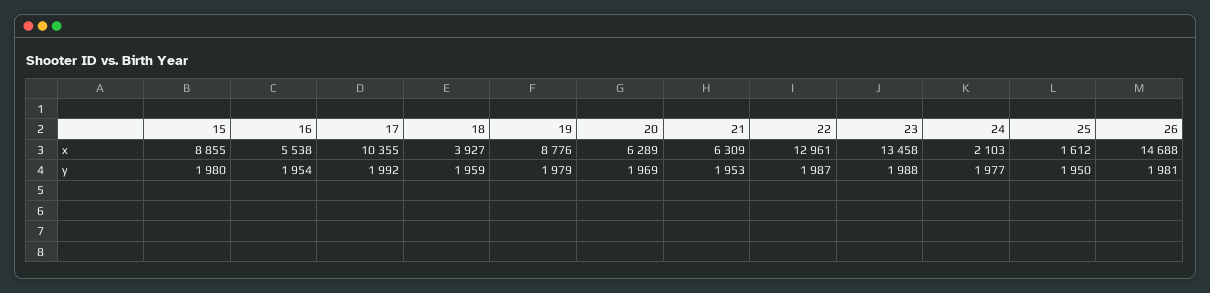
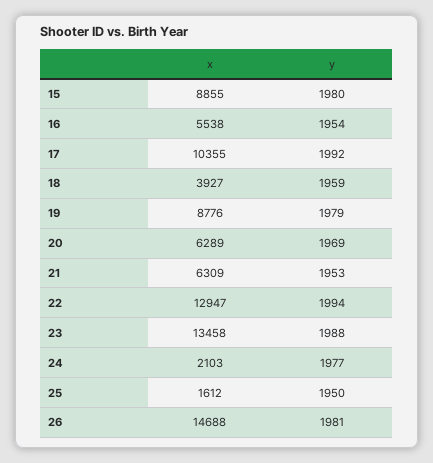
22, x: 12961 -> 12947
22, y: 1987 -> 1994

